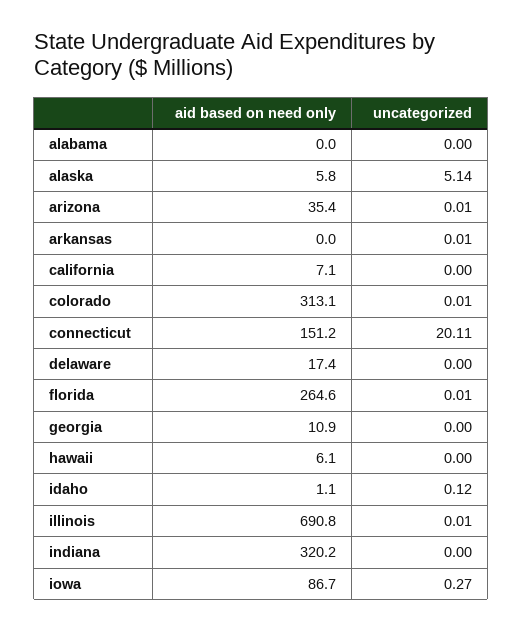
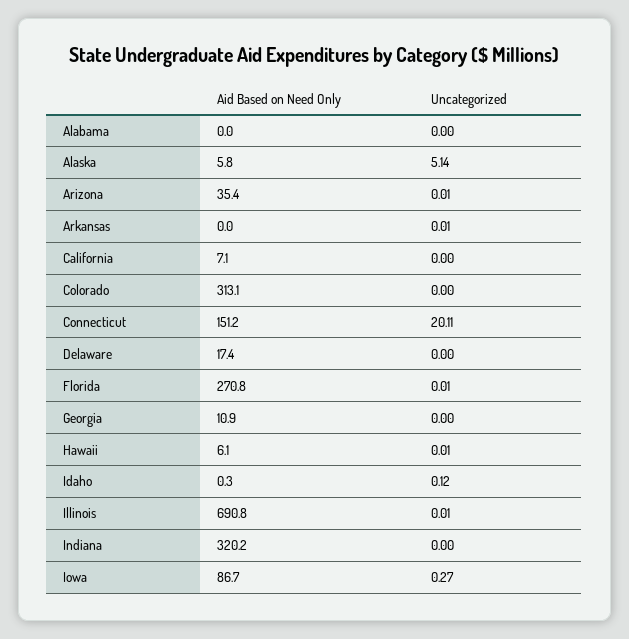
uncategorized, colorado: 0.01 -> 0
aid based on need only, florida: 264.6 -> 270.8
uncategorized, hawaii: 0 -> 0.01
aid based on need only, idaho: 1.1 -> 0.3

